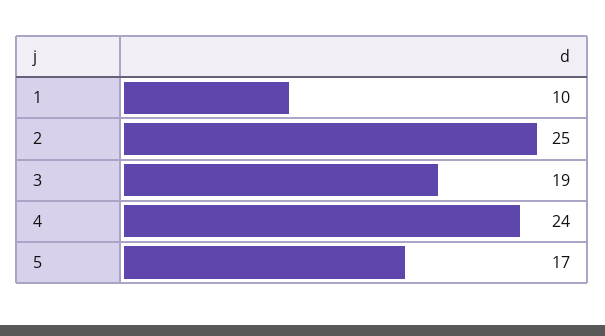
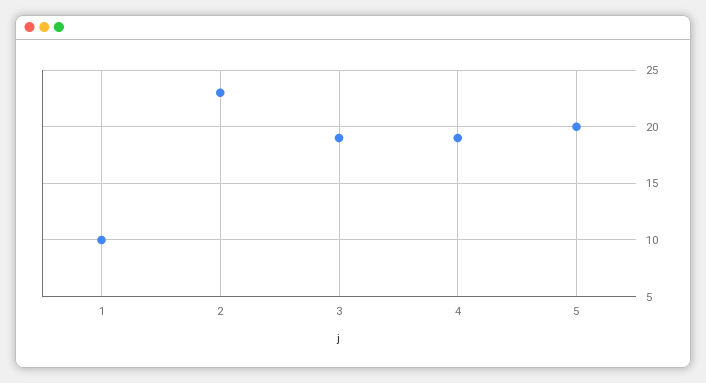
2: 25 -> 23
4: 24 -> 19
5: 17 -> 20

